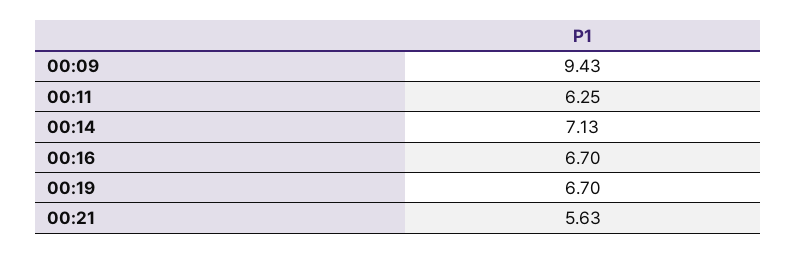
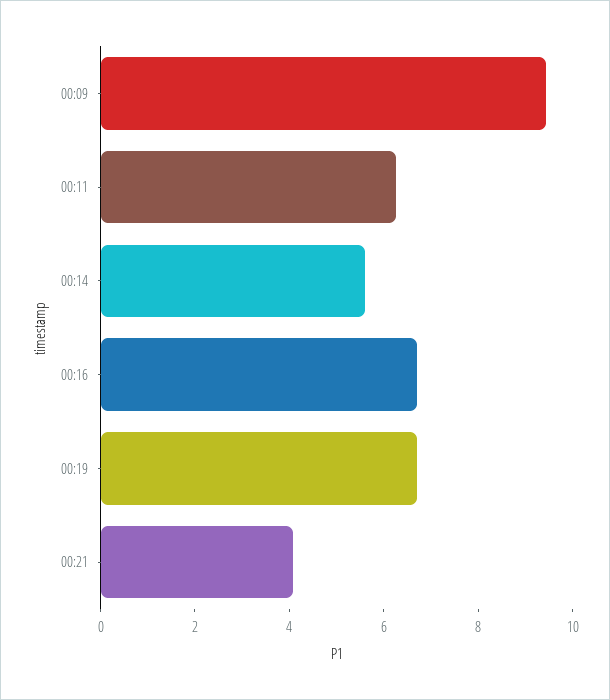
00:14: 7.13 -> 5.5
00:21: 5.63 -> 4

